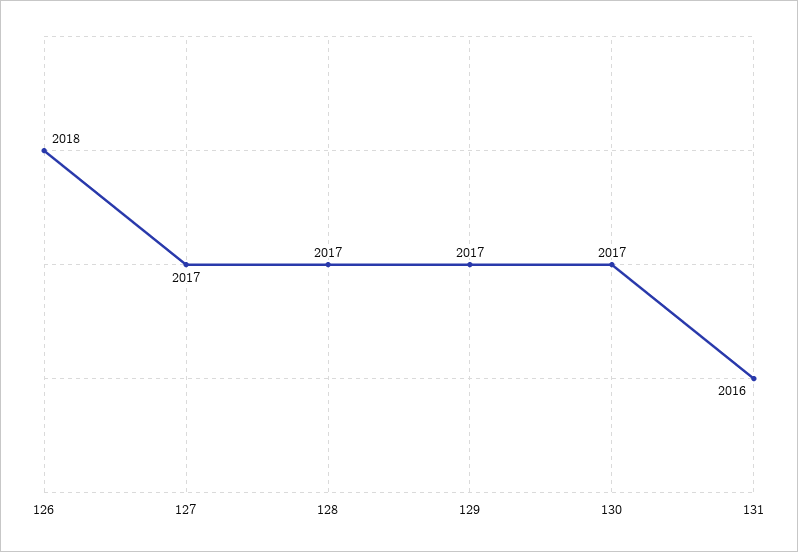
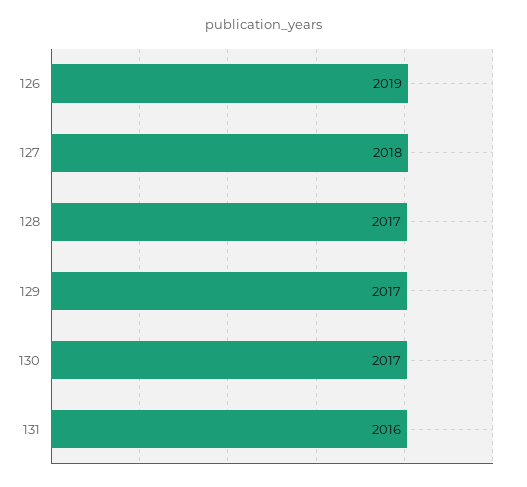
126: 2018 -> 2019
127: 2017 -> 2018

